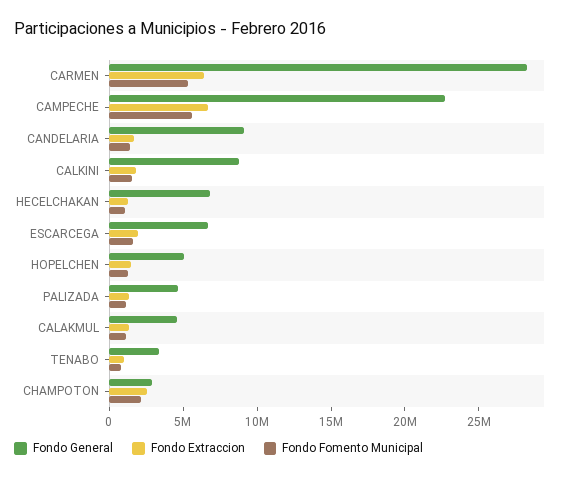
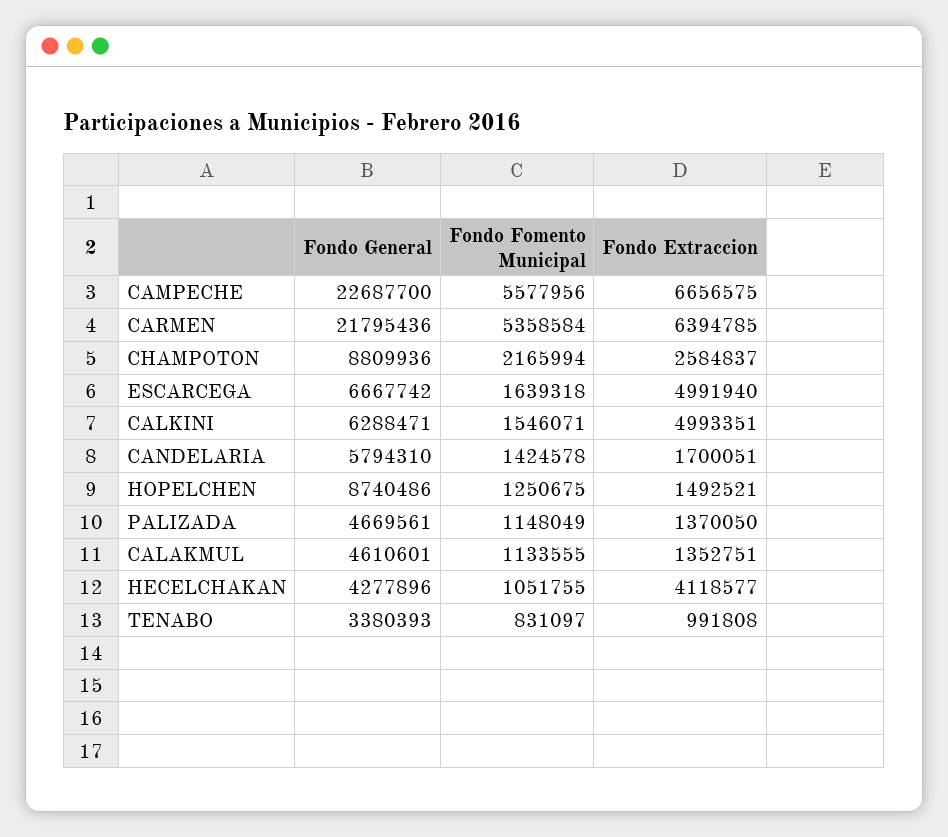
Fondo General, CARMEN: 28000000 -> 21795436
Fondo General, CANDELARIA: 9000000 -> 5794310
Fondo General, CALKINI: 9000000 -> 6288471
Fondo Extraccion, CALKINI: 2000000 -> 4993351
Fondo General, HECELCHAKAN: 7000000 -> 4277896
Fondo Extraccion, HECELCHAKAN: 1000000 -> 4118577
Fondo Extraccion, ESCARCEGA: 2000000 -> 4991940
Fondo General, HOPELCHEN: 5000000 -> 8740486
Fondo General, CHAMPOTON: 3000000 -> 8809936

